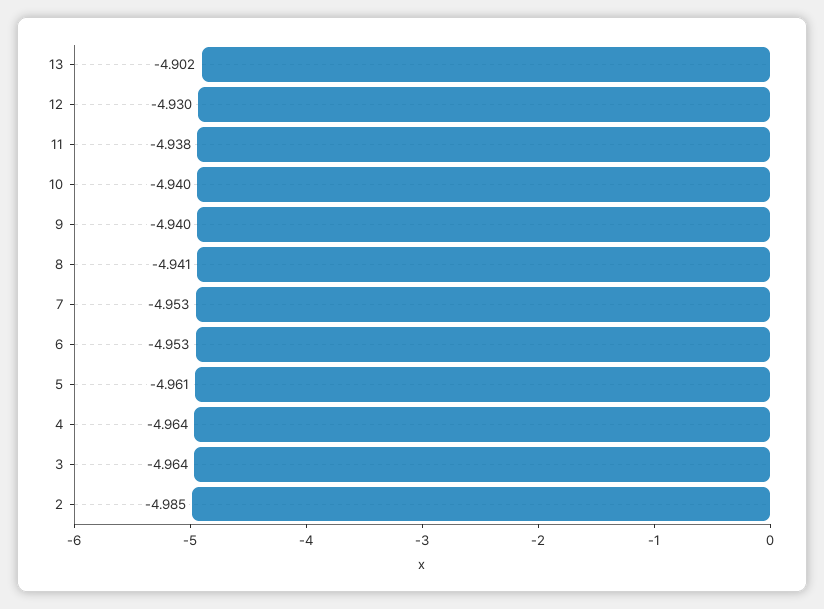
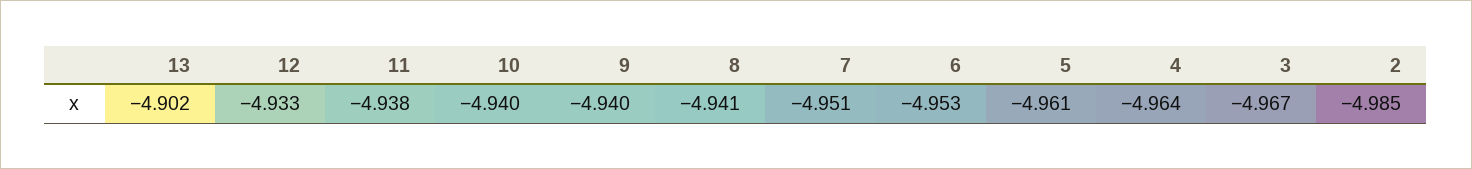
12: -4.93 -> -4.933
7: -4.953 -> -4.951
3: -4.964 -> -4.967

